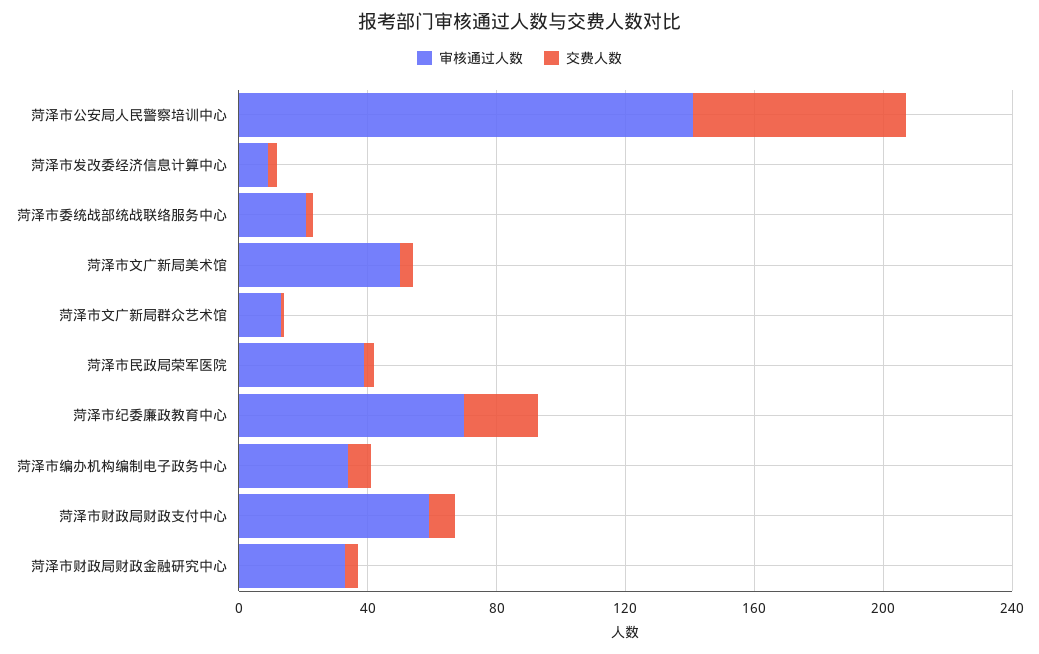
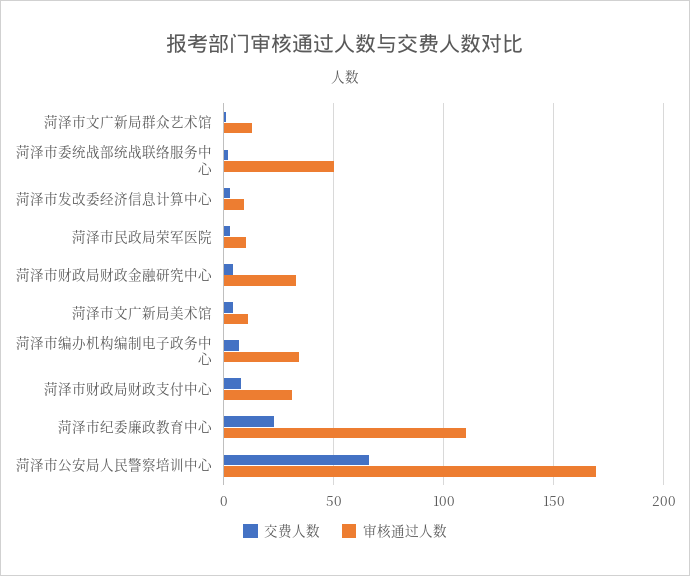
审核通过人数, 菏泽市公安局人民警察培训中心: 140 -> 170
审核通过人数, 菏泽市委统战部统战联络服务中心: 20 -> 50
审核通过人数, 菏泽市文广新局美术馆: 50 -> 10
审核通过人数, 菏泽市民政局荣军医院: 40 -> 10
审核通过人数, 菏泽市纪委廉政教育中心: 70 -> 110
审核通过人数, 菏泽市财政局财政支付中心: 60 -> 30

